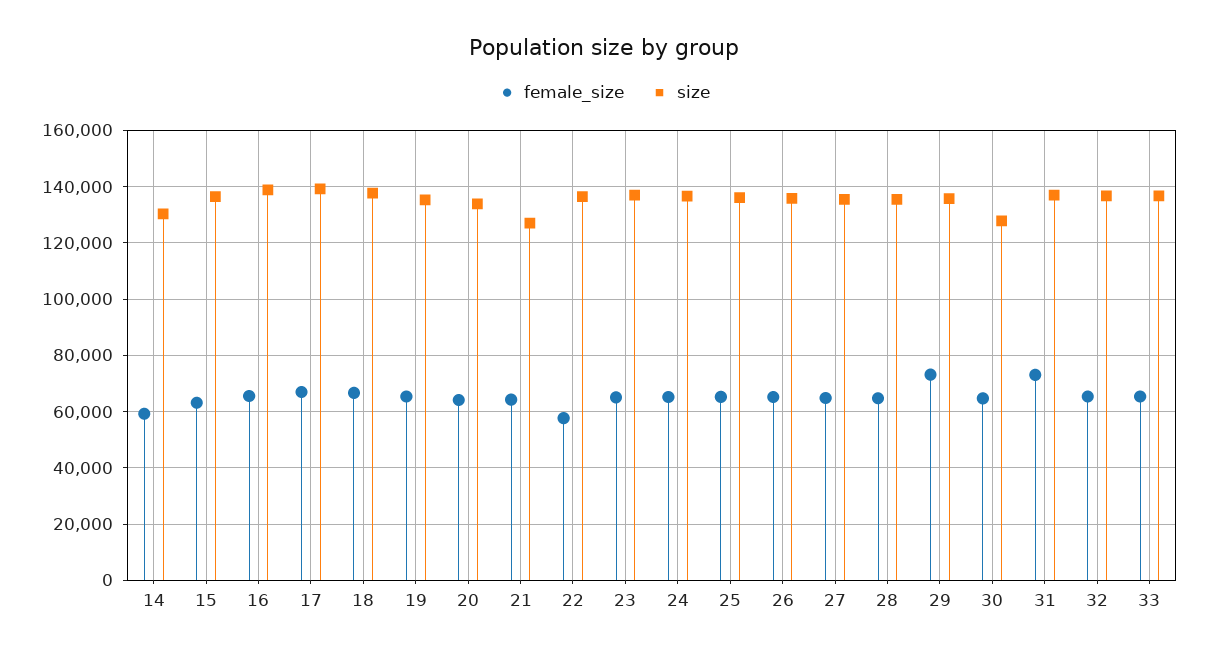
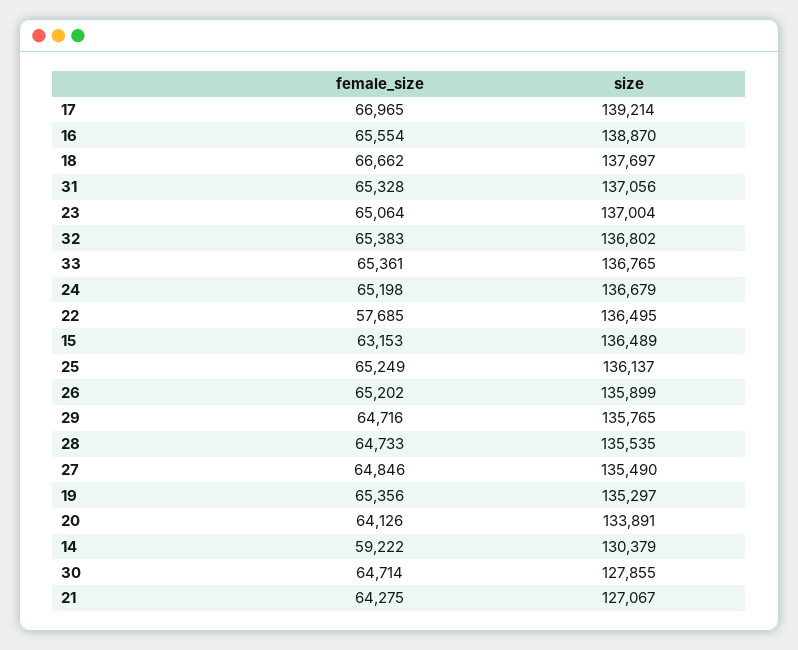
female_size, 29: 72500 -> 64716
female_size, 31: 72500 -> 65328

